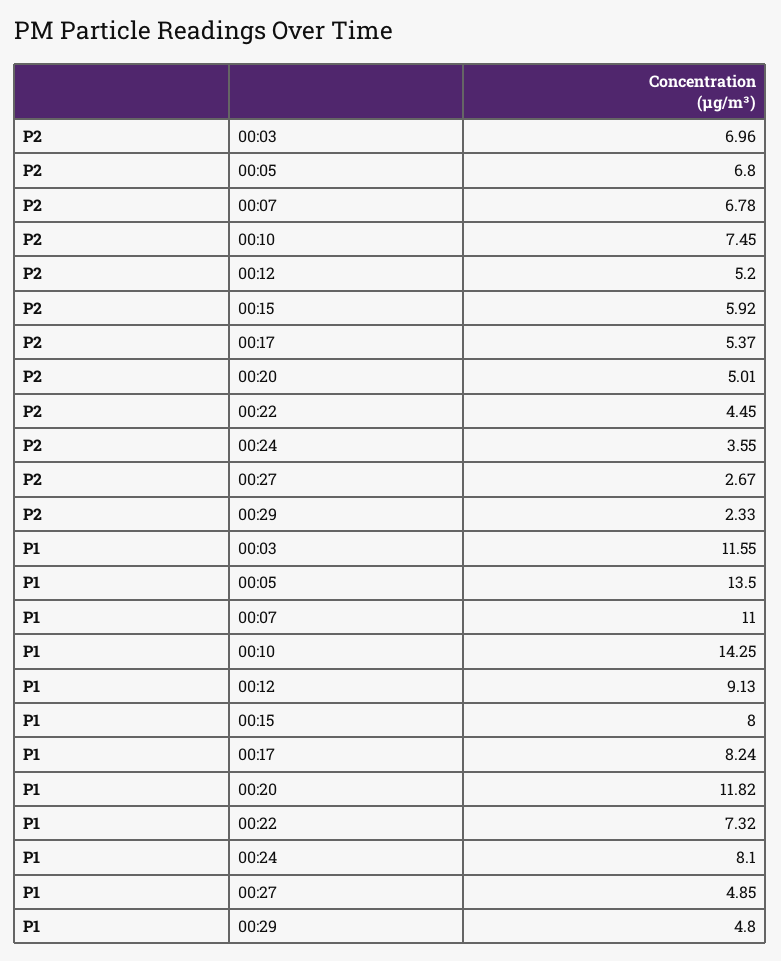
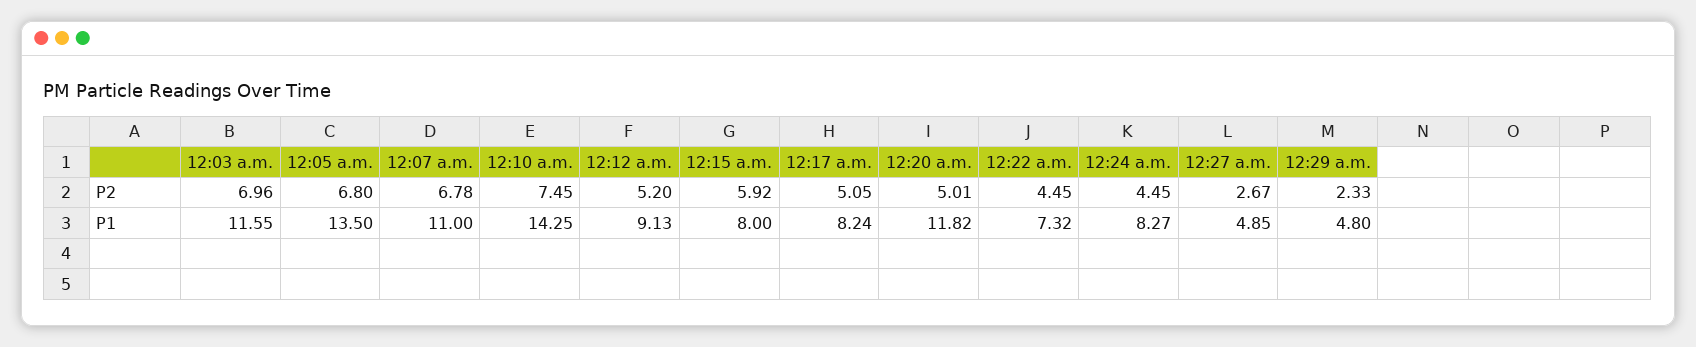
P2, 00:17: 5.37 -> 5.05
P2, 00:24: 3.55 -> 4.45
P1, 00:24: 8.1 -> 8.27

